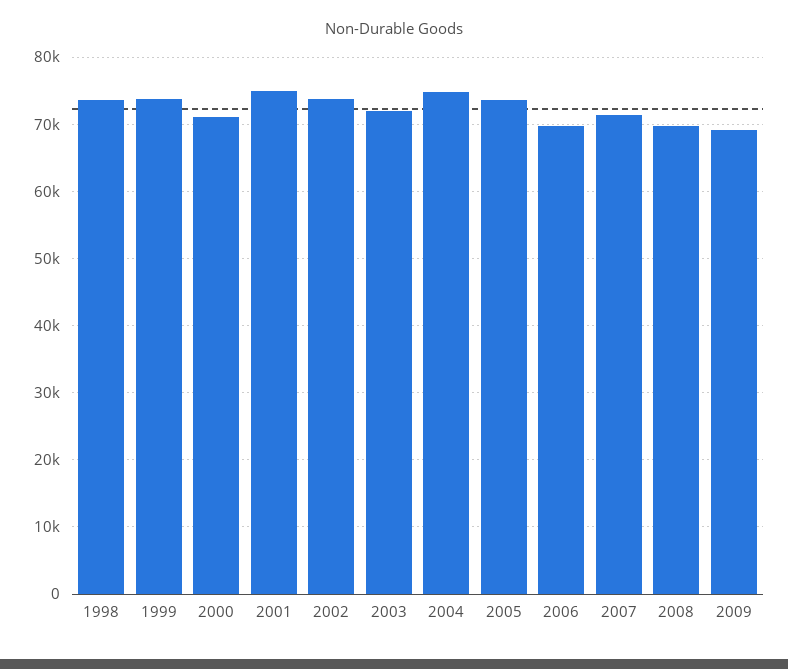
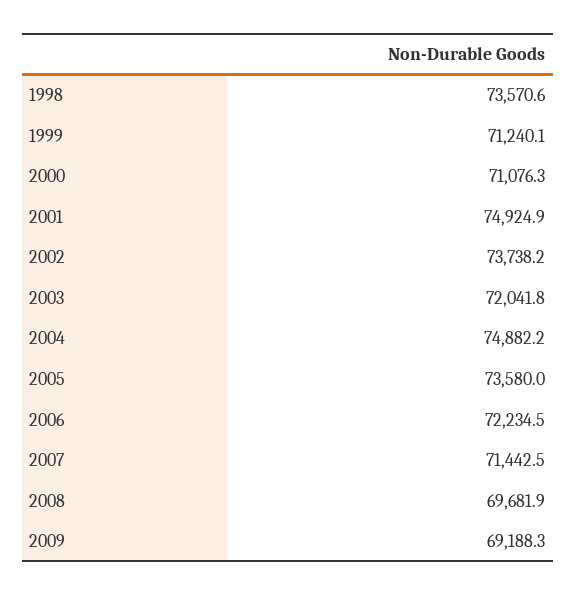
1999: 74000 -> 71240.1
2006: 70000 -> 72234.5

